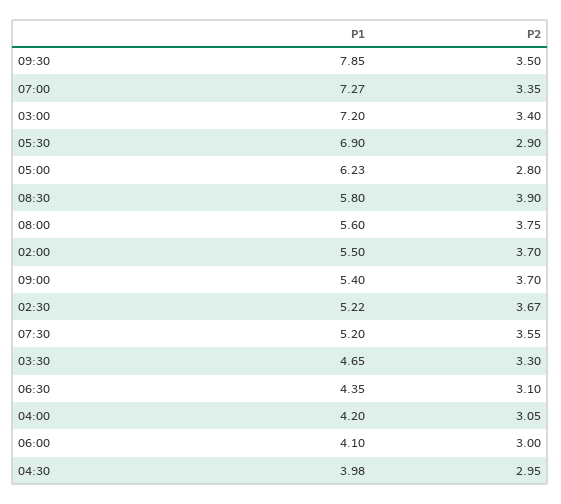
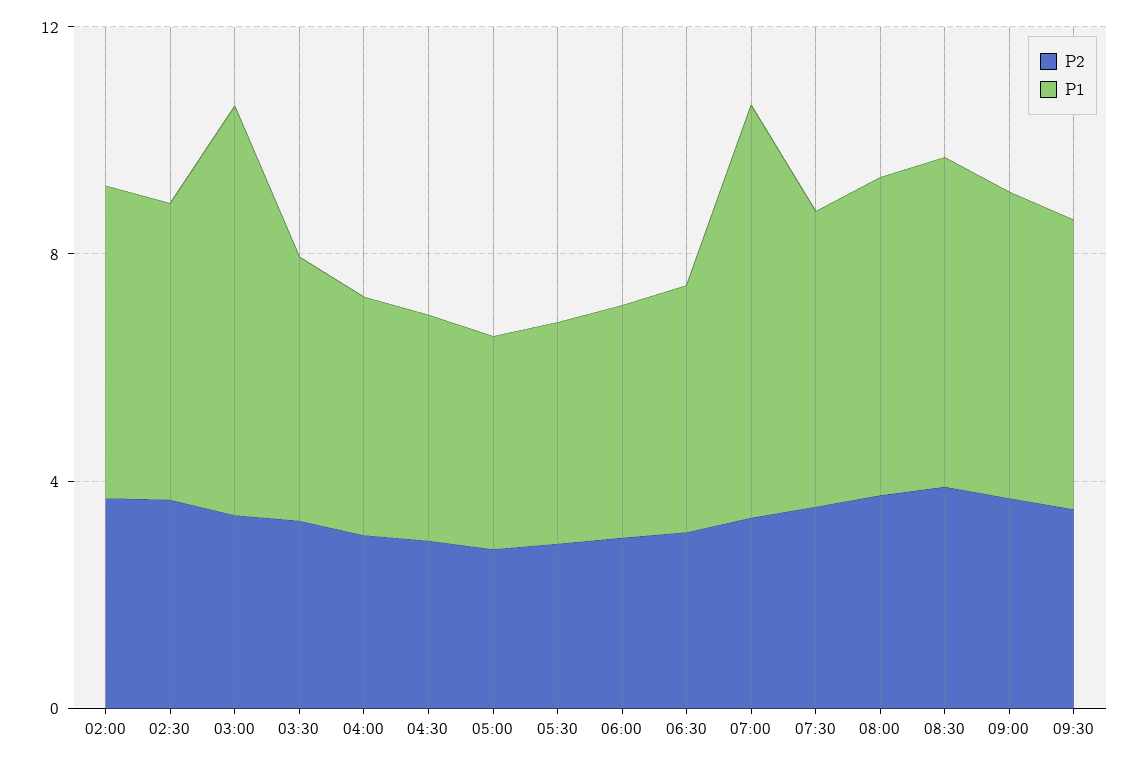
P1, 09:30: 7.85 -> 5
P1, 05:30: 6.9 -> 4
P1, 05:00: 6.23 -> 4

